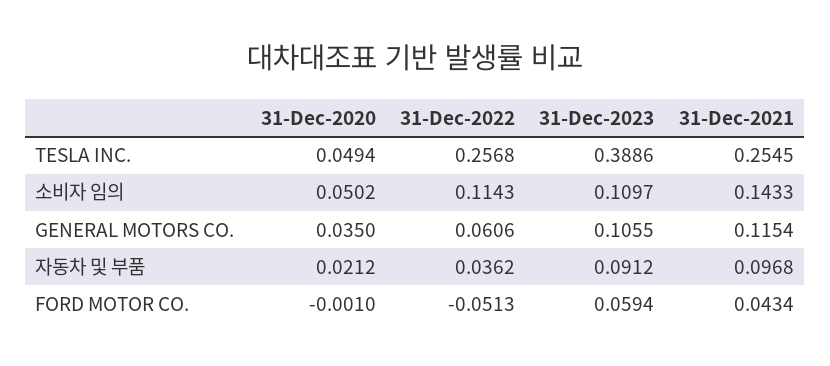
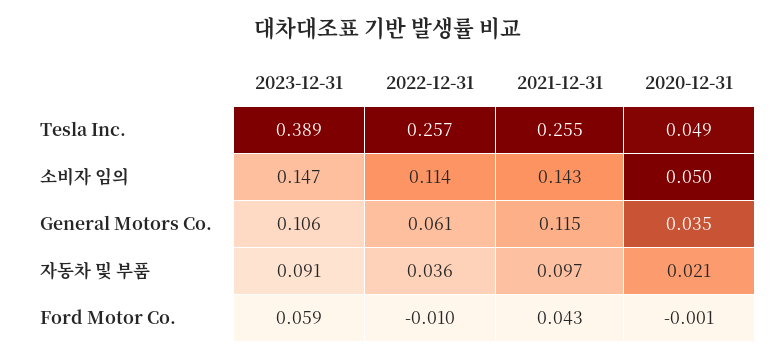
31-Dec-2023, 소비자 임의: 0.1097 -> 0.147
31-Dec-2022, FORD MOTOR CO.: -0.0513 -> -0.01

